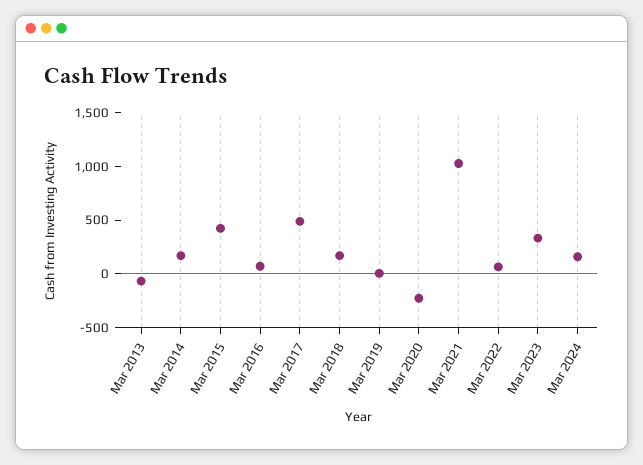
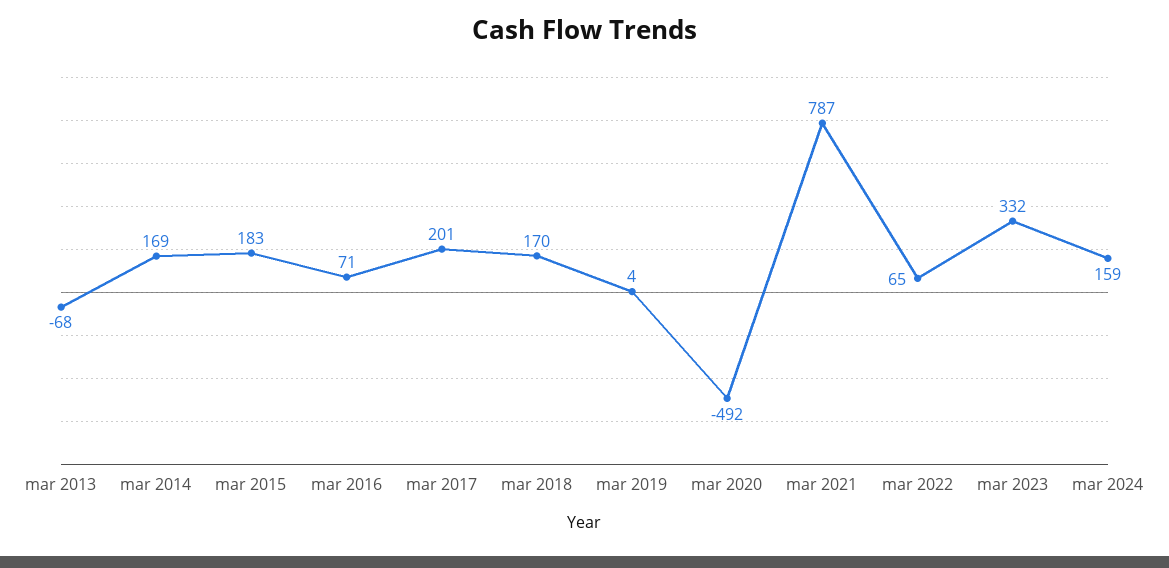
Mar 2015: 400 -> 183
Mar 2017: 500 -> 201
Mar 2020: -200 -> -492
Mar 2021: 1000 -> 787

